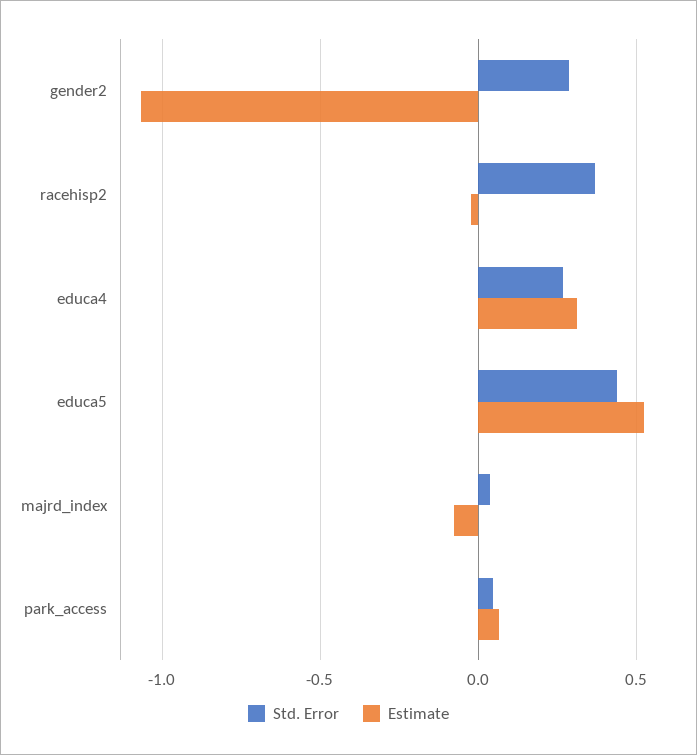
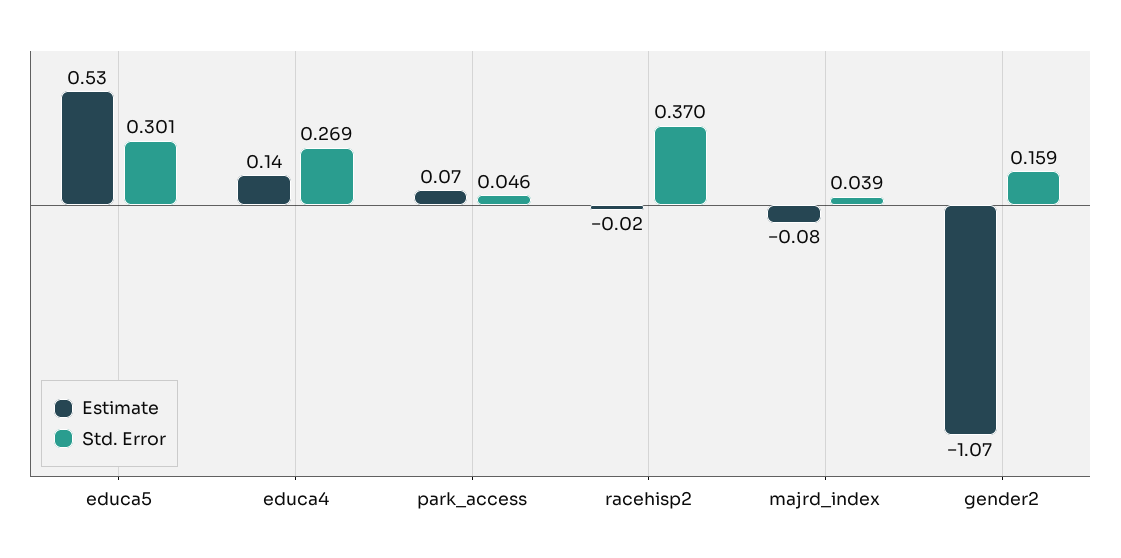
Std. Error, gender2: 0.3 -> 0.159
Estimate, educa4: 0.3 -> 0.14
Std. Error, educa5: 0.45 -> 0.301

